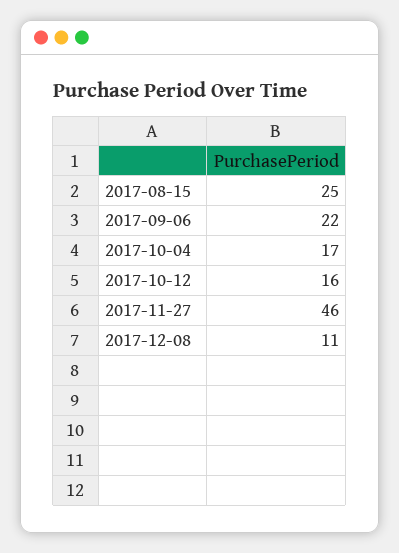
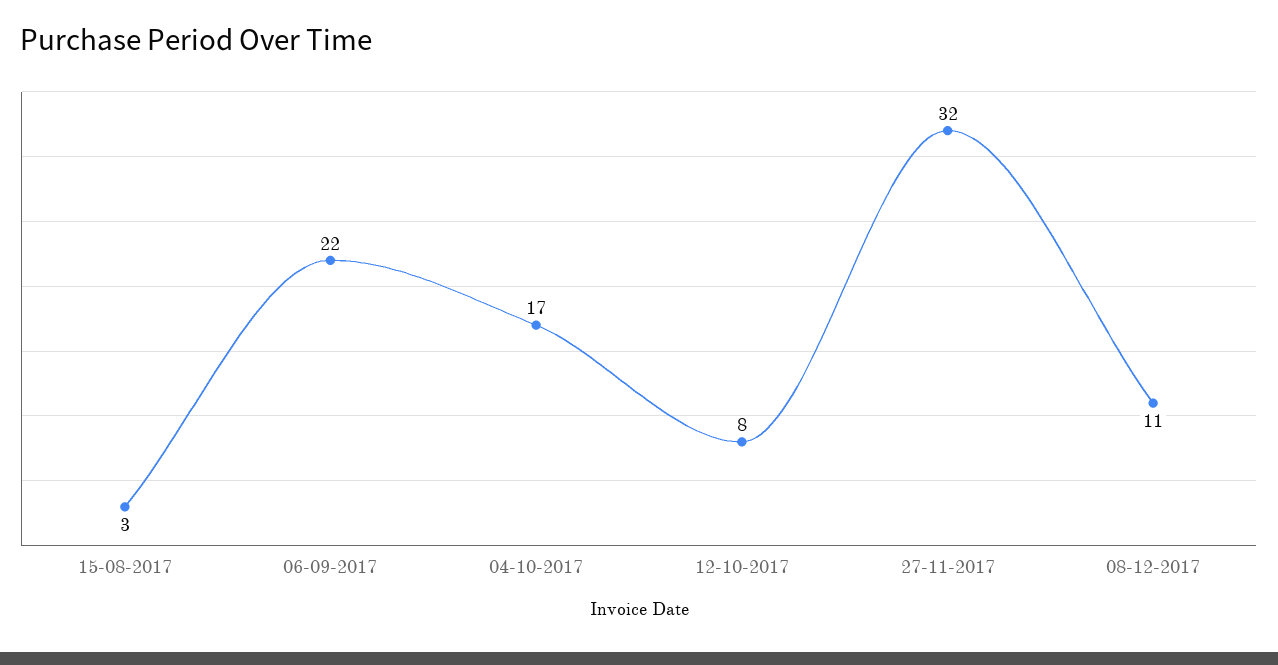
2017-08-15: 25 -> 3
2017-10-12: 16 -> 8
2017-11-27: 46 -> 32

